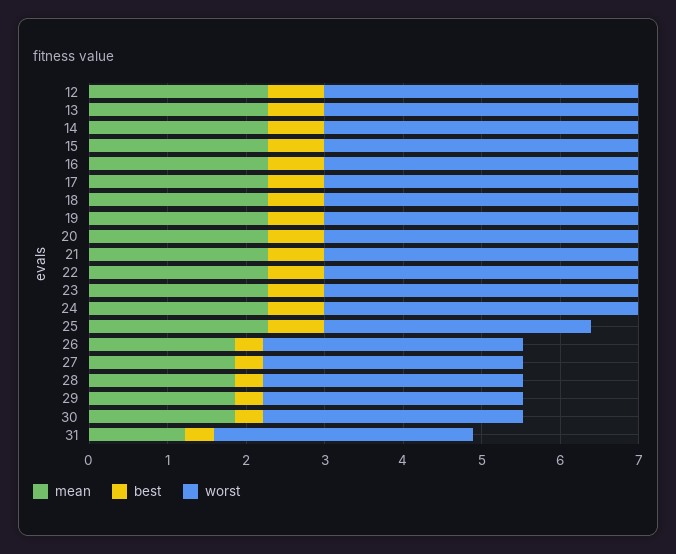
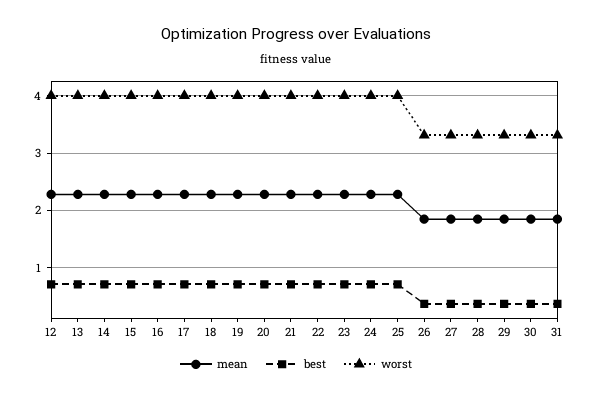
worst, 25: 3.4 -> 4
mean, 31: 1.2 -> 1.8

